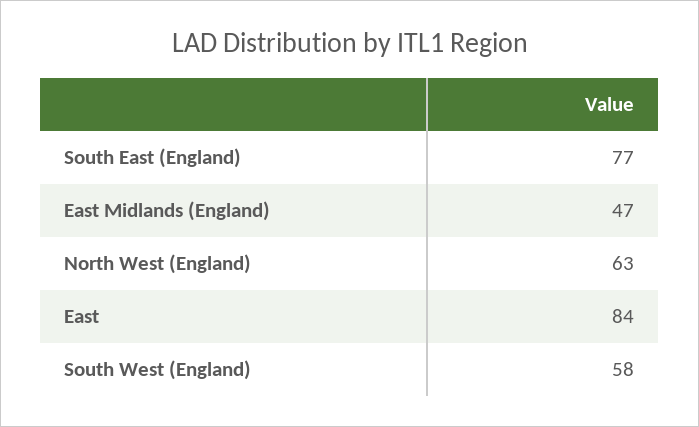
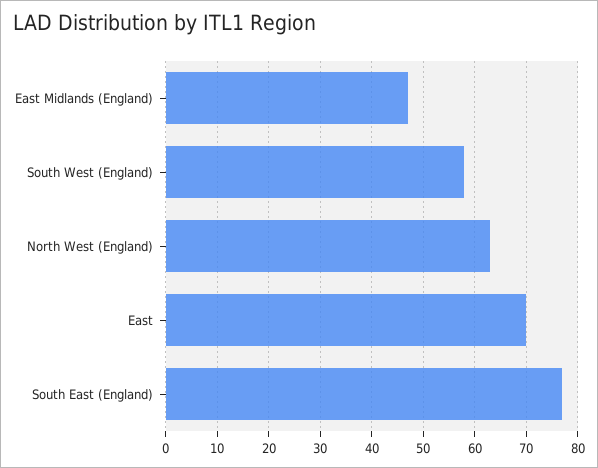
East: 84 -> 70

